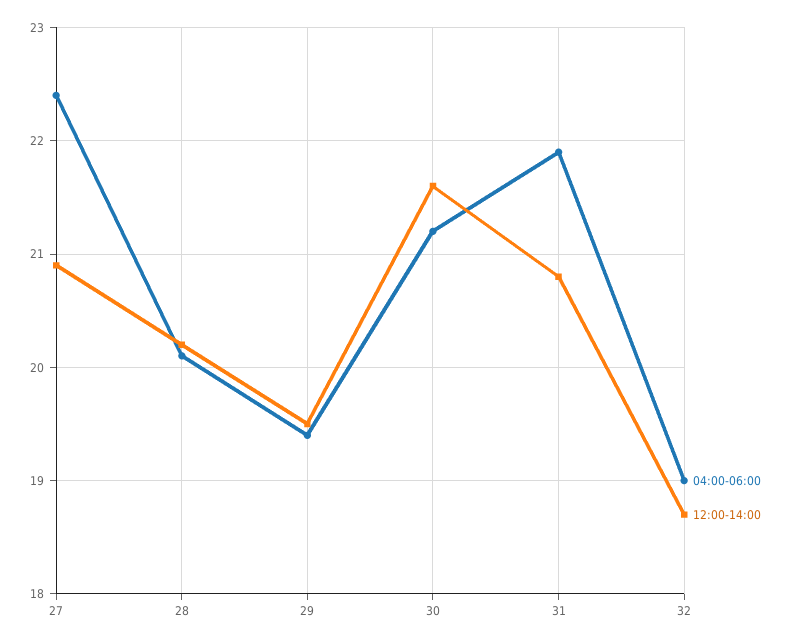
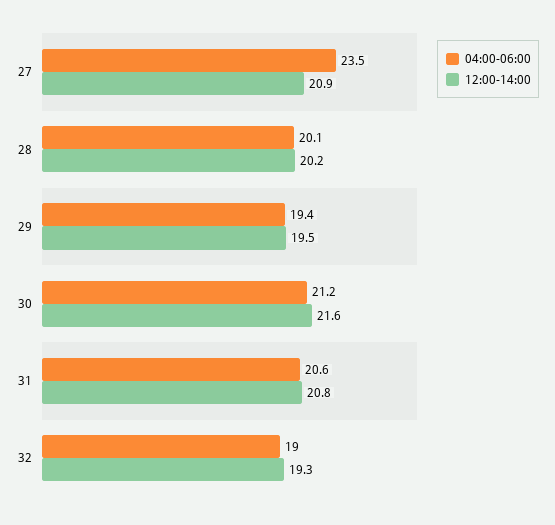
04:00-06:00, 27: 22.4 -> 23.5
04:00-06:00, 31: 21.9 -> 20.6
12:00-14:00, 32: 18.7 -> 19.3

